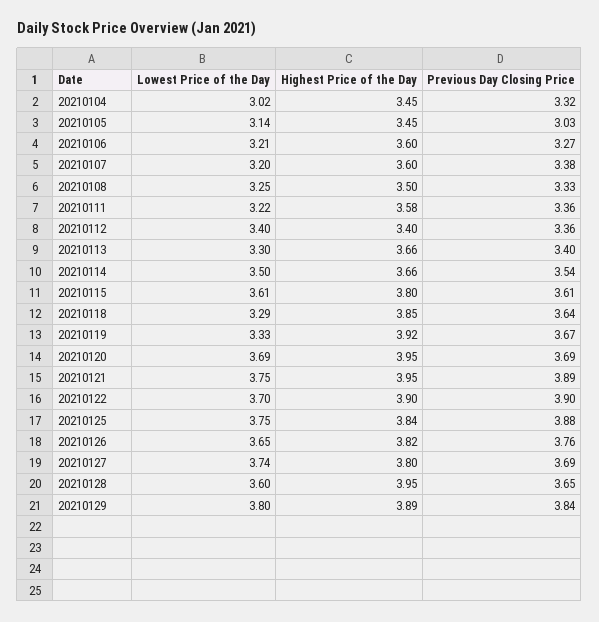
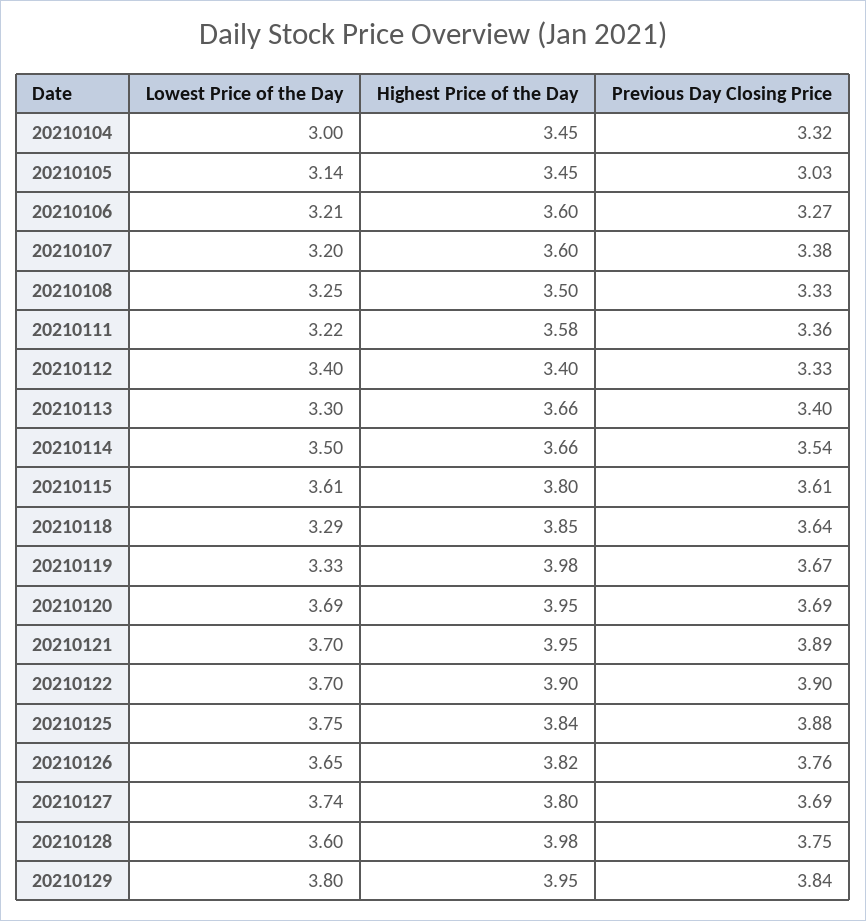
Lowest Price of the Day, 20210104: 3.02 -> 3
Previous Day Closing Price, 20210112: 3.36 -> 3.33
Highest Price of the Day, 20210119: 3.92 -> 3.98
Lowest Price of the Day, 20210121: 3.75 -> 3.7
Highest Price of the Day, 20210128: 3.95 -> 3.98
Previous Day Closing Price, 20210128: 3.65 -> 3.75
Highest Price of the Day, 20210129: 3.89 -> 3.95

